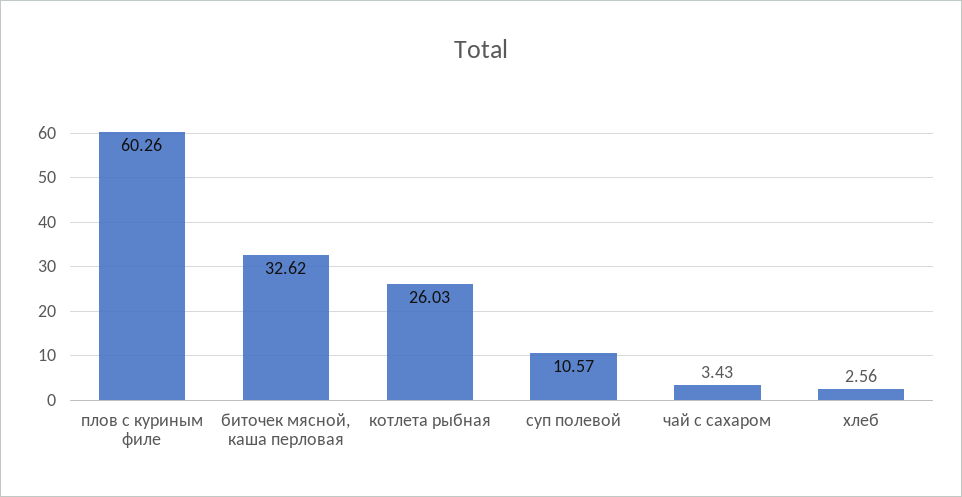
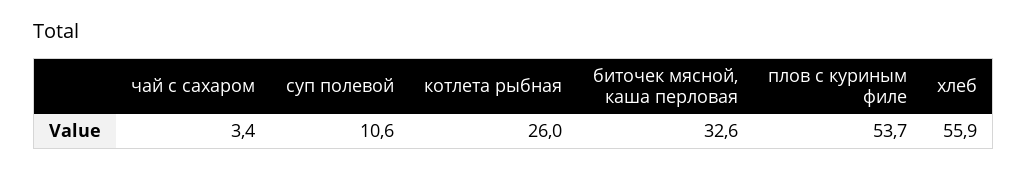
плов с куриным филе: 60.26 -> 53.7
хлеб: 2.56 -> 55.9

